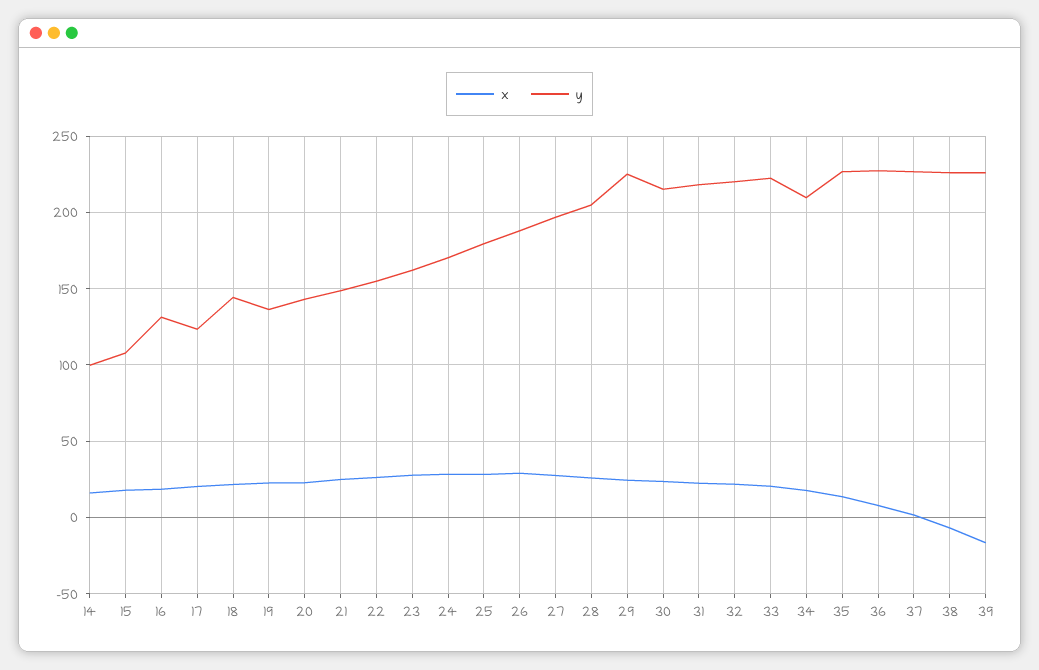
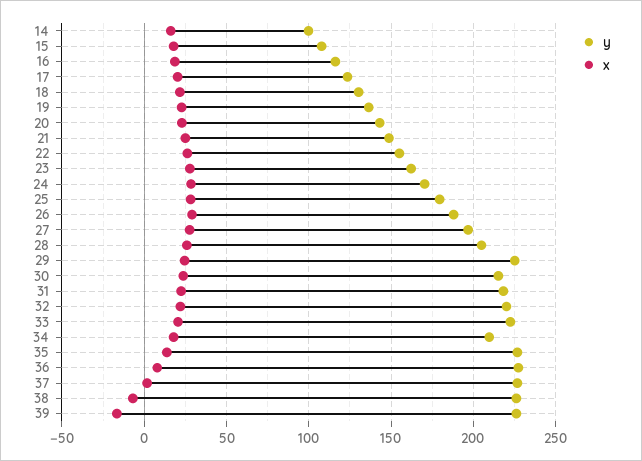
y, 16: 130 -> 115
y, 18: 145 -> 130

